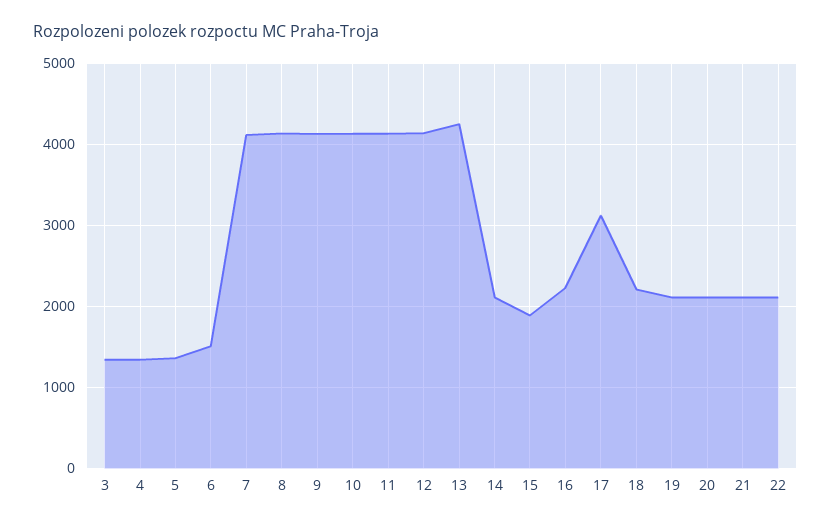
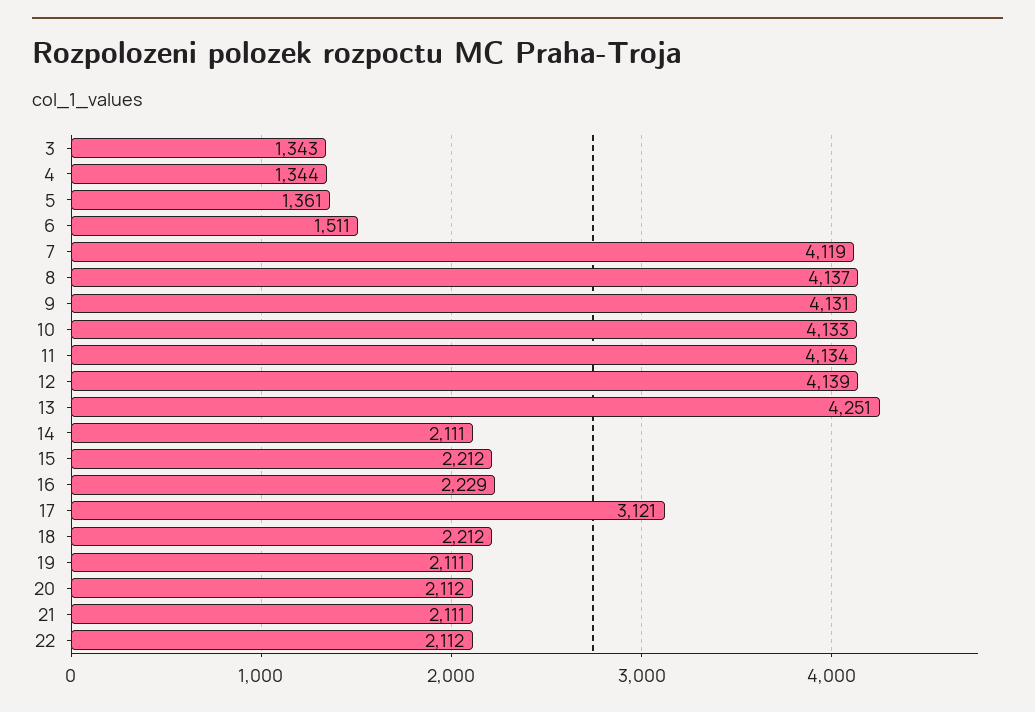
15: 1900 -> 2212

